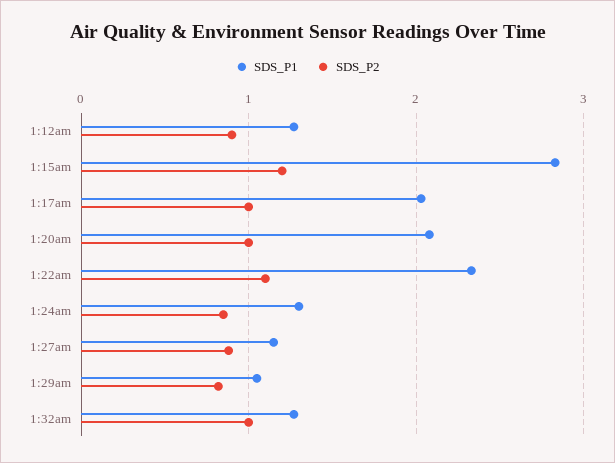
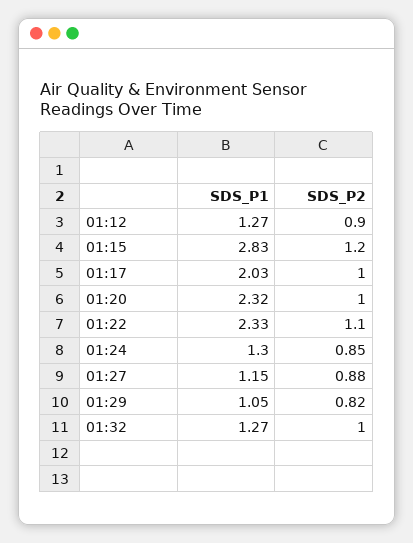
SDS_P1, 1:20am: 2.1 -> 2.32

